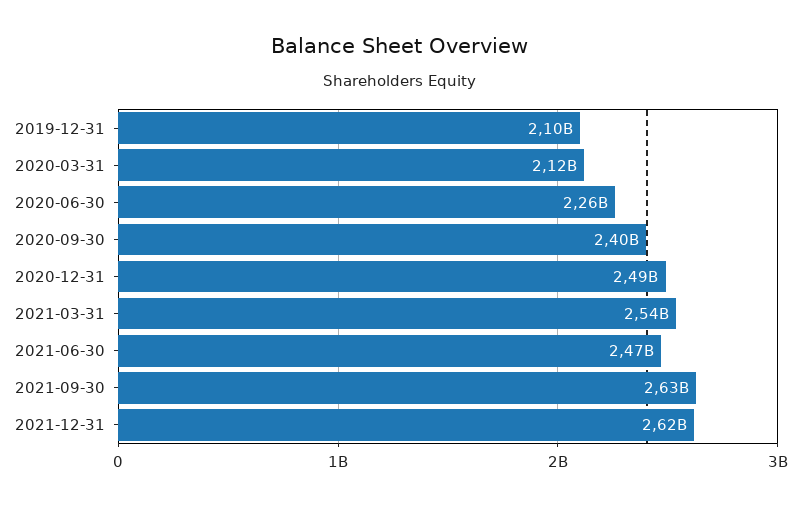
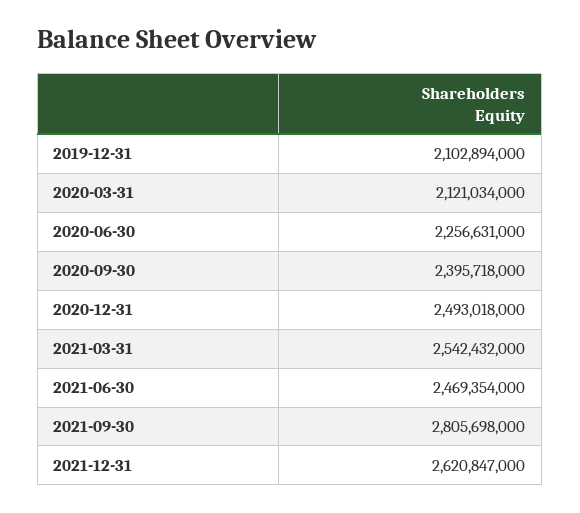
2021-09-30: 2630000000 -> 2805698000

